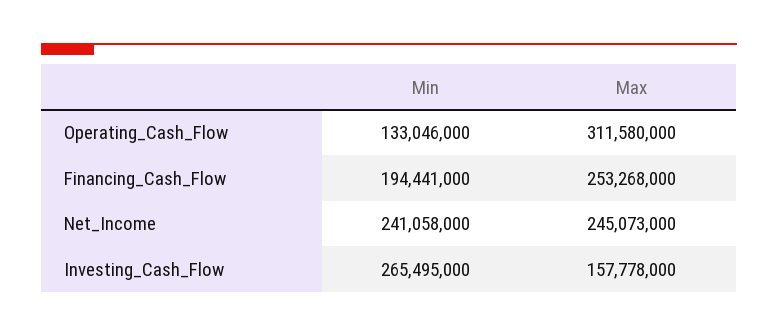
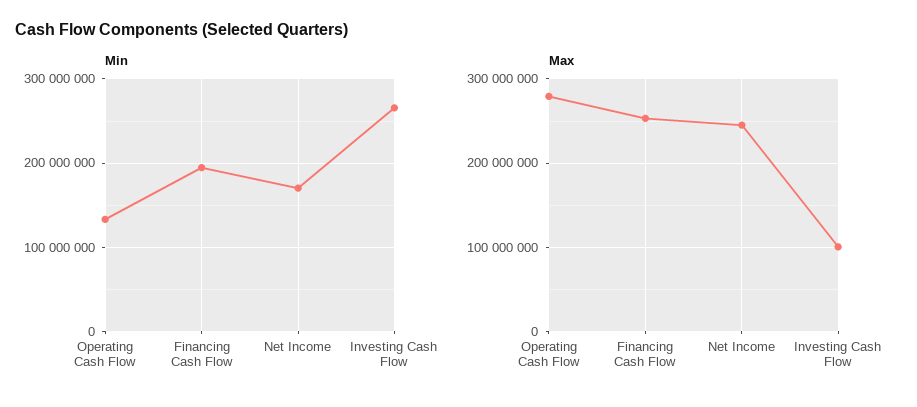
Max, Operating_Cash_Flow: 311580000 -> 280000000
Min, Net_Income: 241058000 -> 170000000
Max, Investing_Cash_Flow: 157778000 -> 100000000

